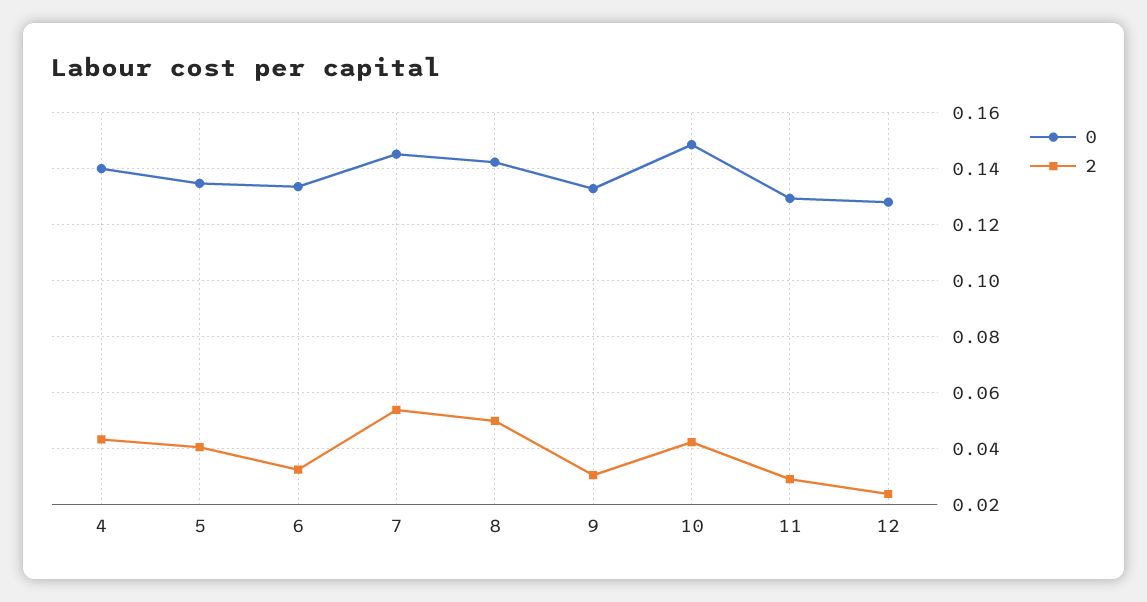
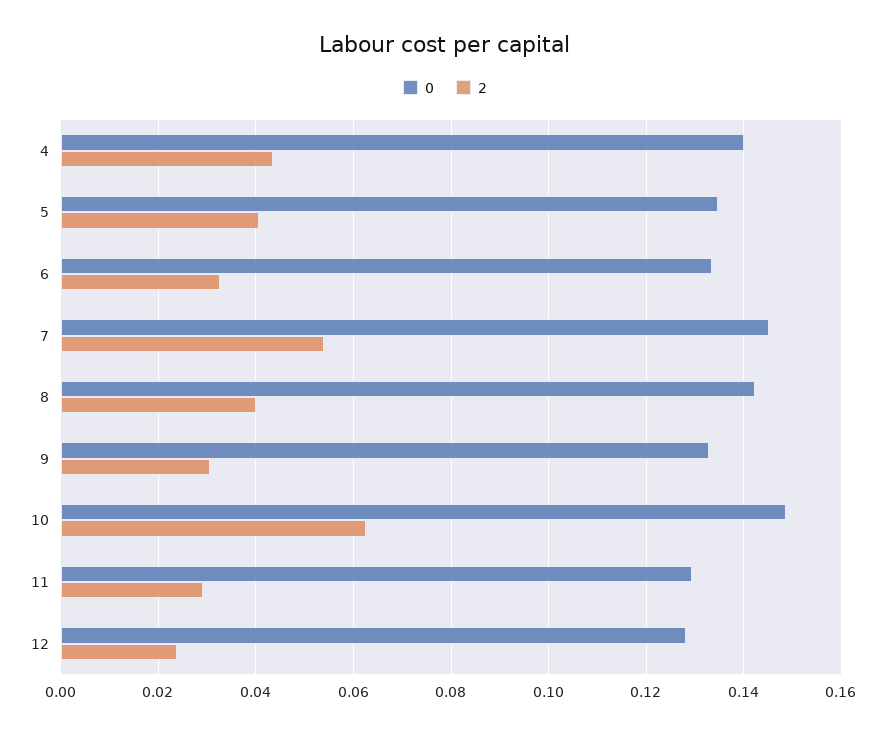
2, 8: 0.05 -> 0.04
2, 10: 0.0425 -> 0.062

